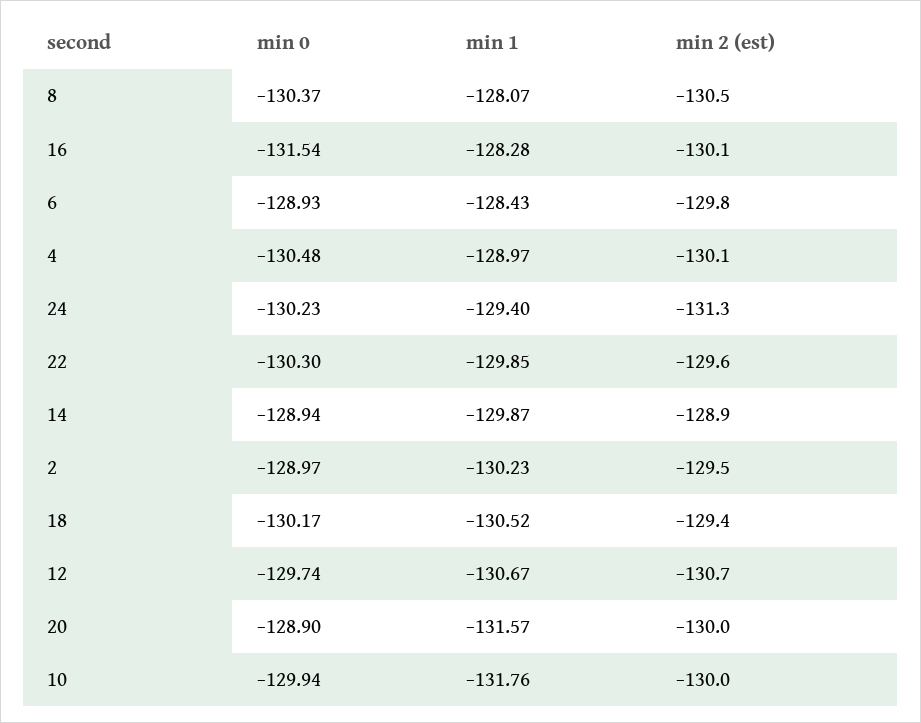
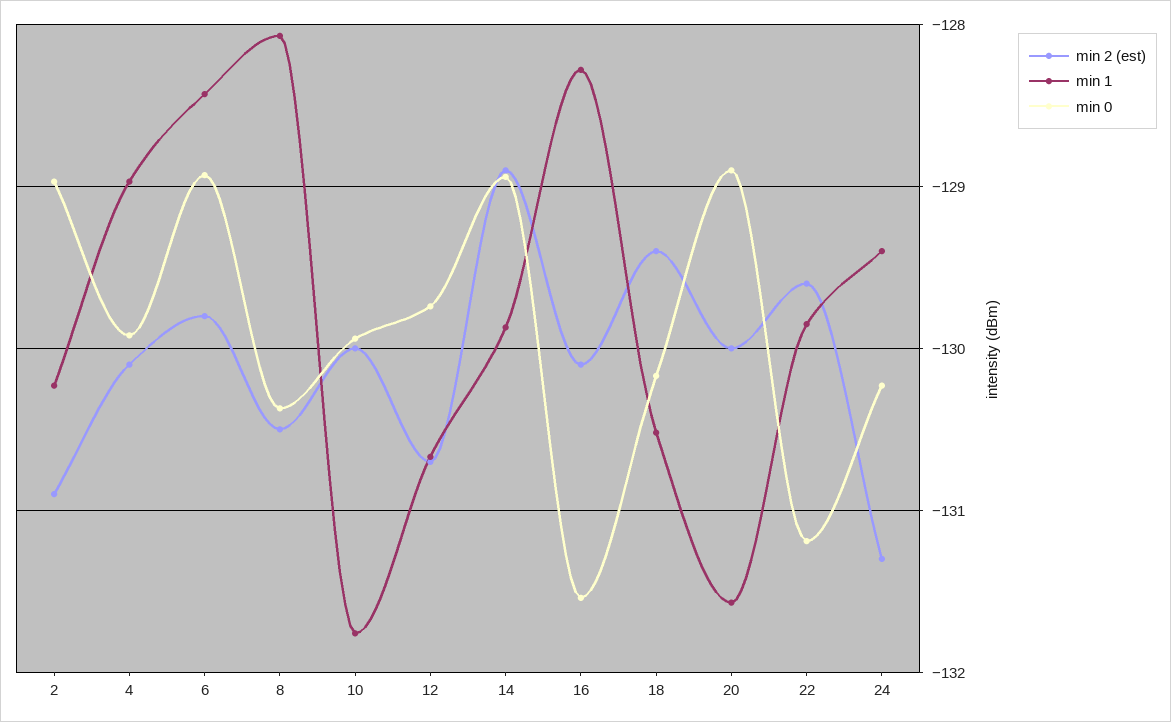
min 0, 4: -130.48 -> -129.9
min 0, 22: -130.3 -> -131.2
min 2 (est), 2: -129.5 -> -130.9

